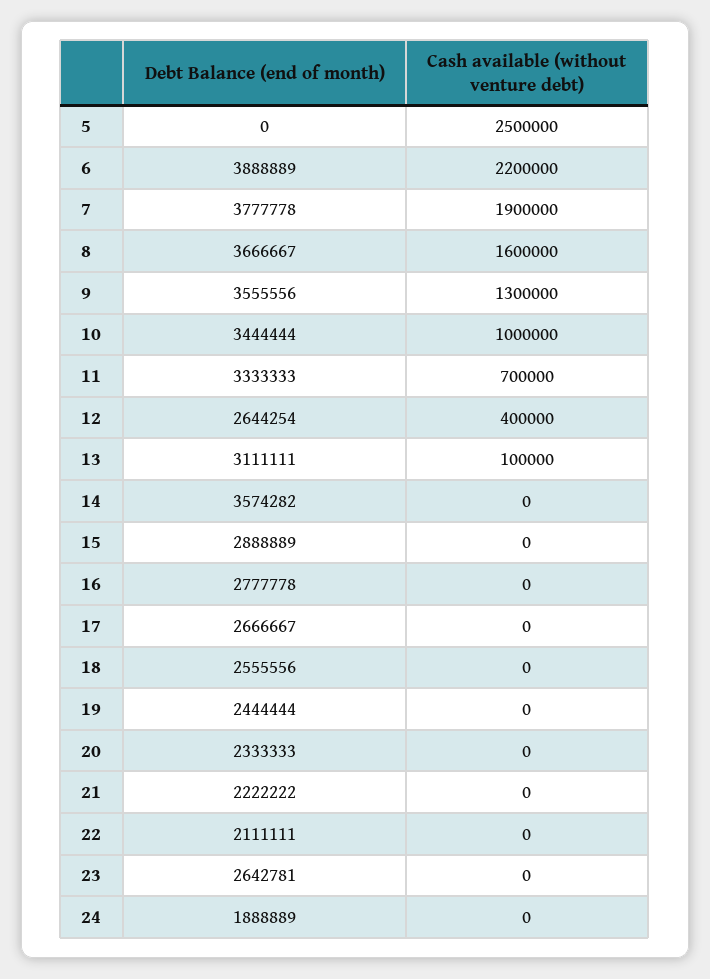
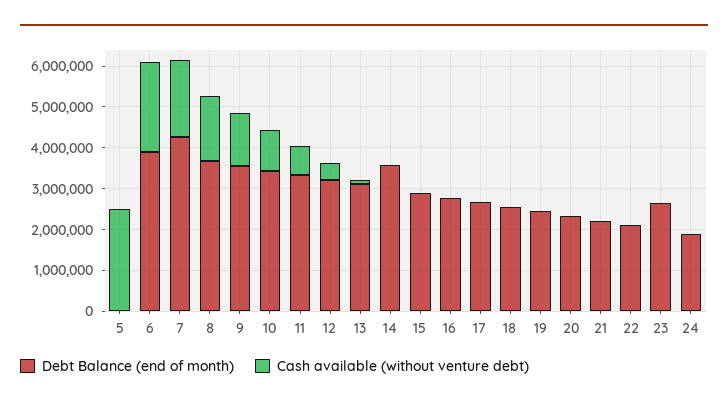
Debt Balance (end of month), 7: 3777778 -> 4200000
Debt Balance (end of month), 12: 2644254 -> 3200000

